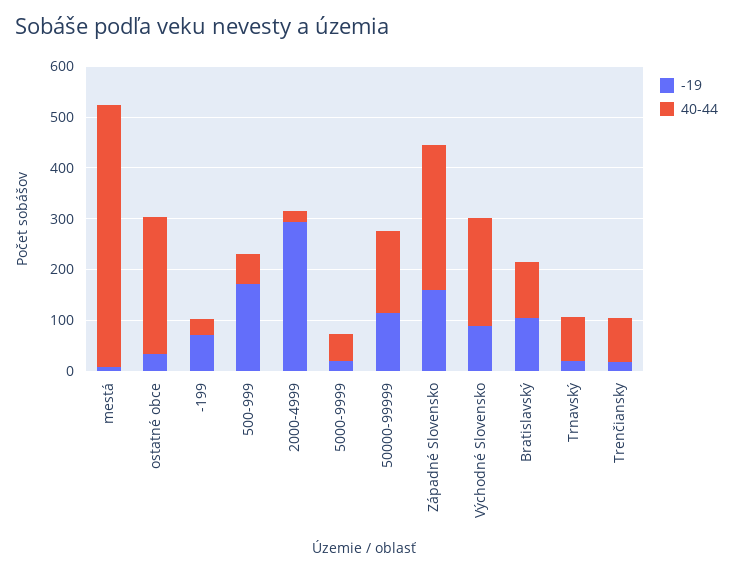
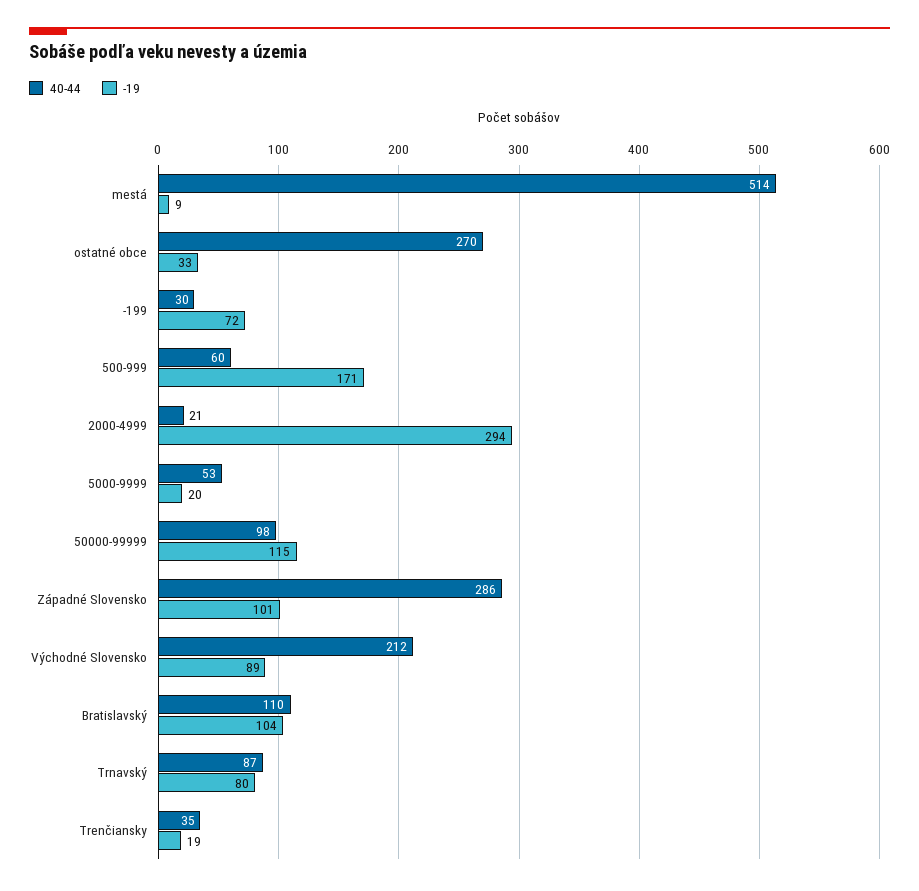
40-44, 50000-99999: 160 -> 98
-19, Západné Slovensko: 160 -> 101
-19, Trnavský: 20 -> 80
40-44, Trenčiansky: 80 -> 35

